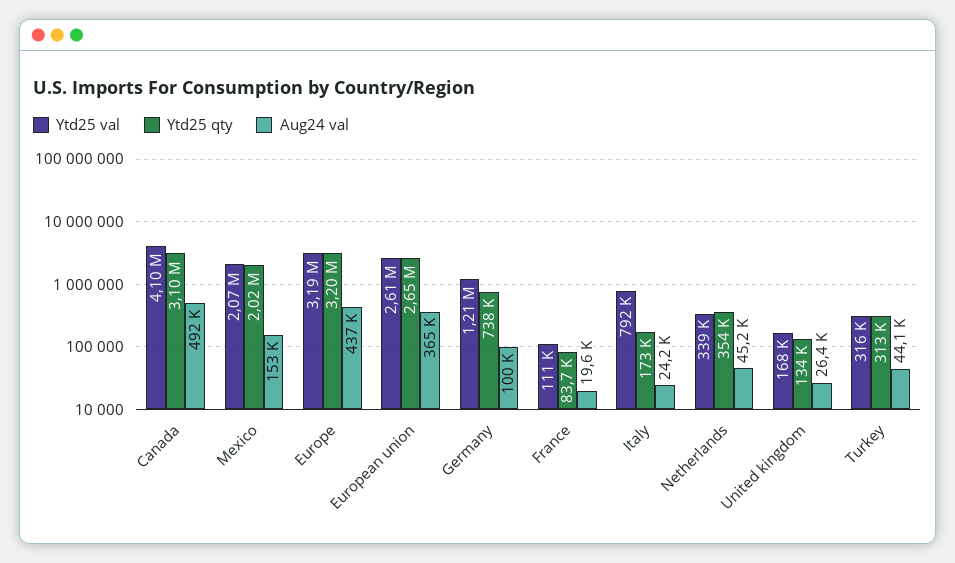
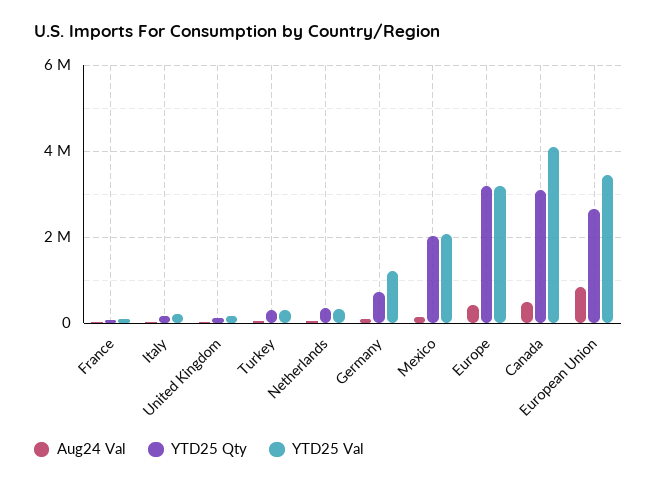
Ytd25 val, European union: 2610000 -> 3400000
Aug24 val, European union: 365000 -> 800000
Ytd25 val, Italy: 792000 -> 200000

